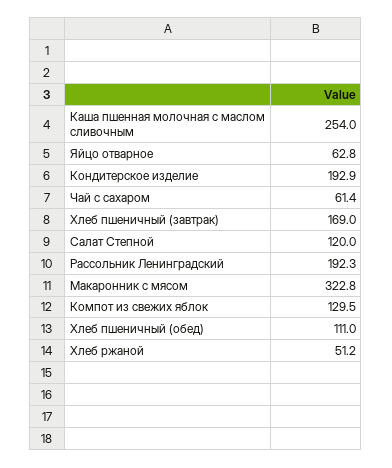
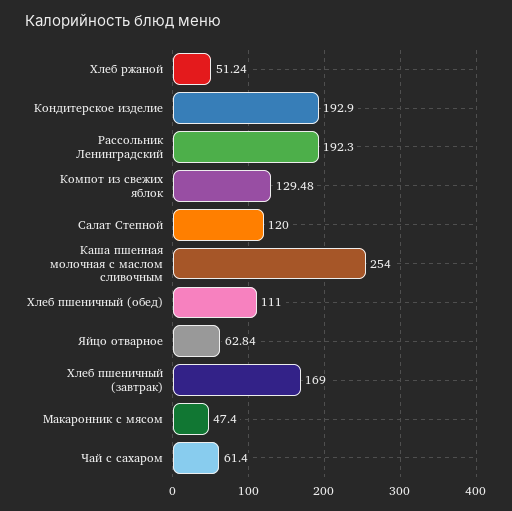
Макаронник с мясом: 322.8 -> 47.4

